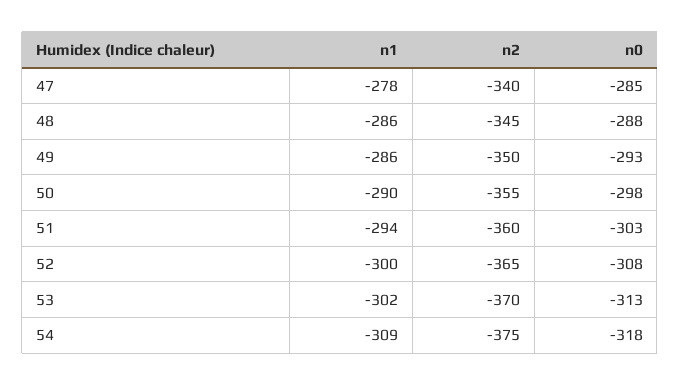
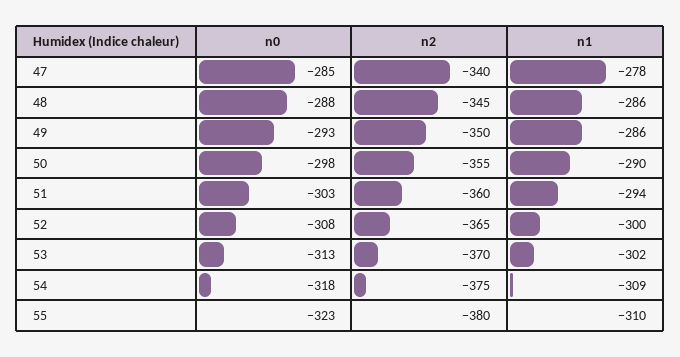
n0, 55: none -> -323
n2, 55: none -> -380
n1, 55: none -> -310

